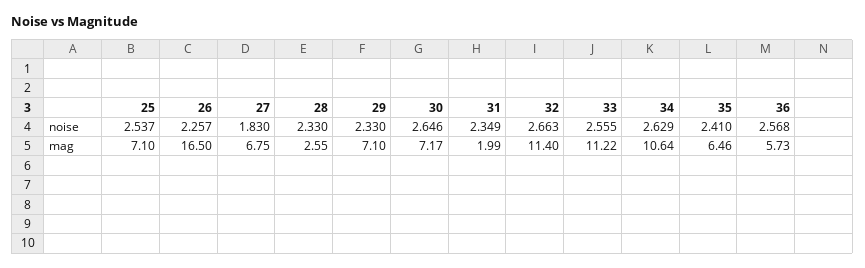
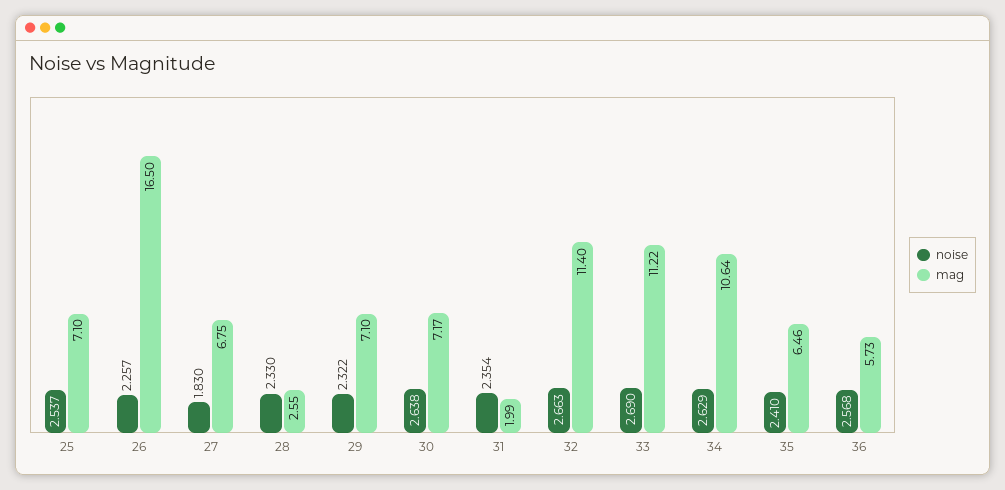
noise, 29: 2.33 -> 2.322
noise, 30: 2.646 -> 2.638
noise, 31: 2.349 -> 2.354
noise, 33: 2.555 -> 2.69

